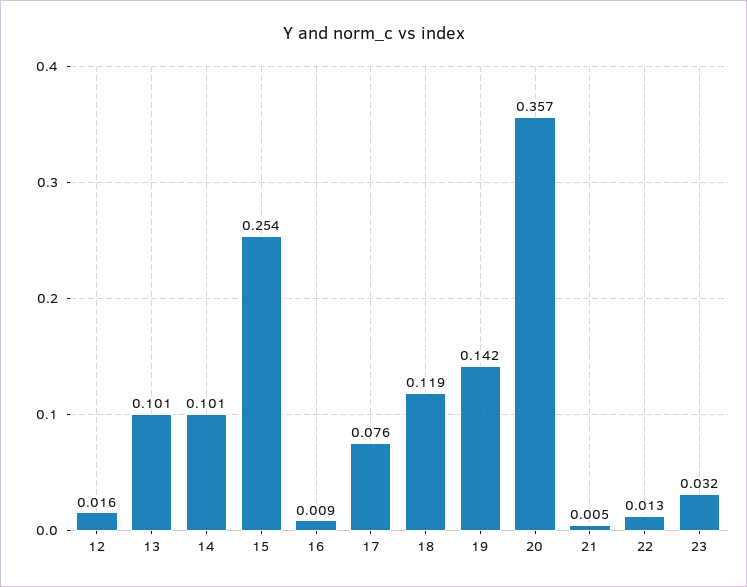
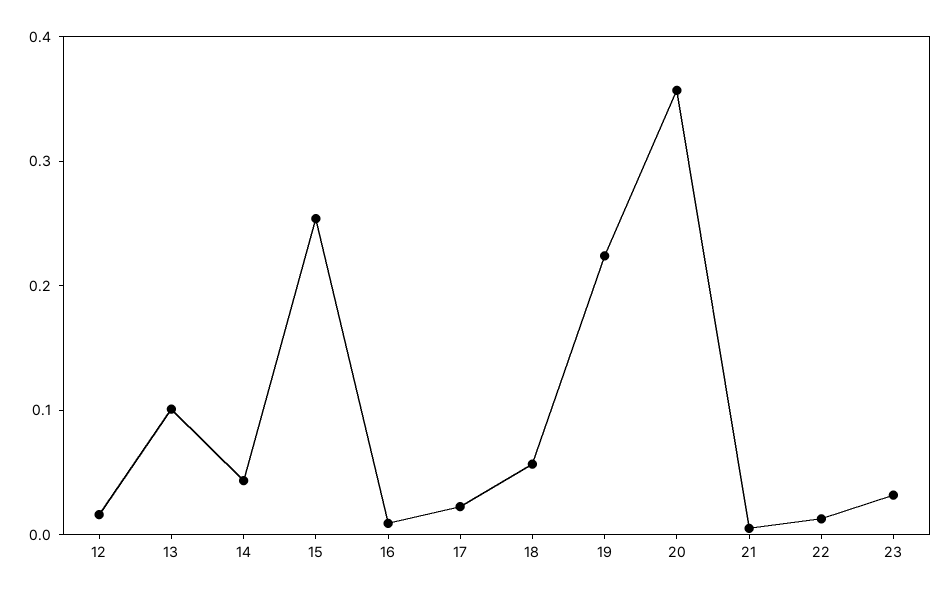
14: 0.101 -> 0.04
17: 0.076 -> 0.02
18: 0.119 -> 0.06
19: 0.142 -> 0.22

